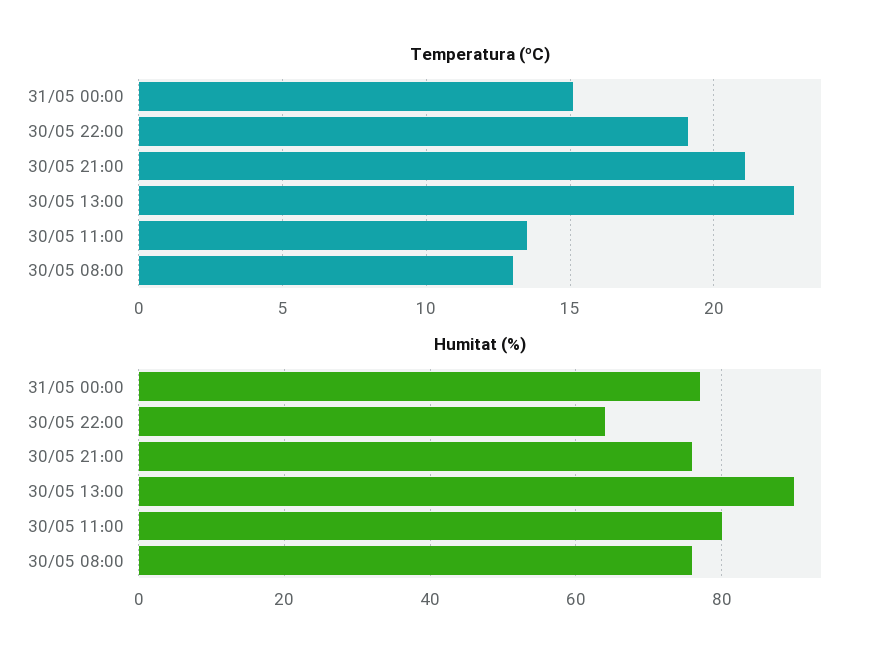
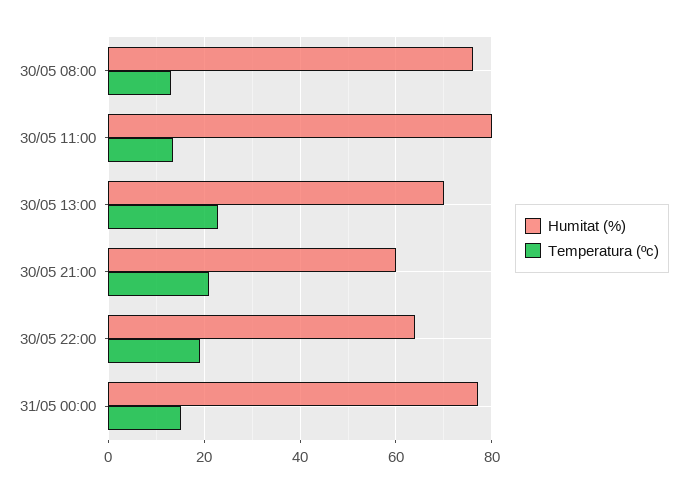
Humitat (%), 30/05 21:00: 75 -> 60
Humitat (%), 30/05 13:00: 90 -> 70

